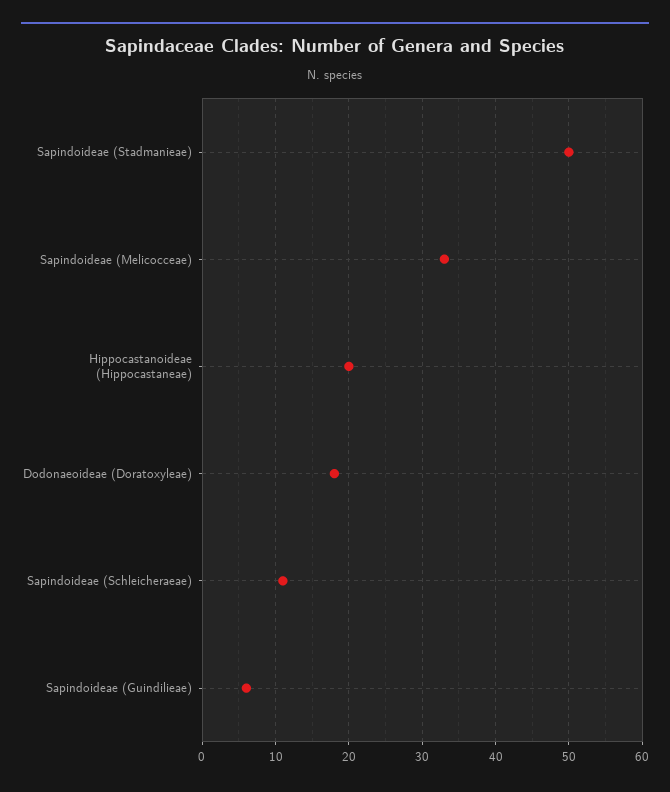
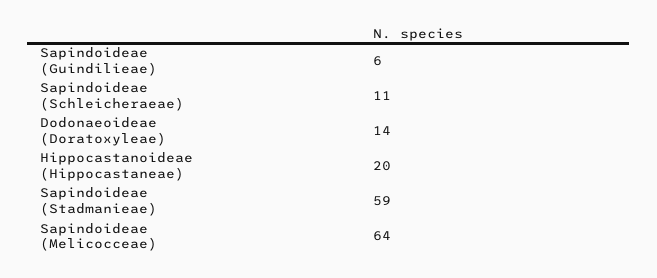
Sapindoideae (Stadmanieae): 50 -> 59
Sapindoideae (Melicocceae): 33 -> 64
Dodonaeoideae (Doratoxyleae): 18 -> 14

